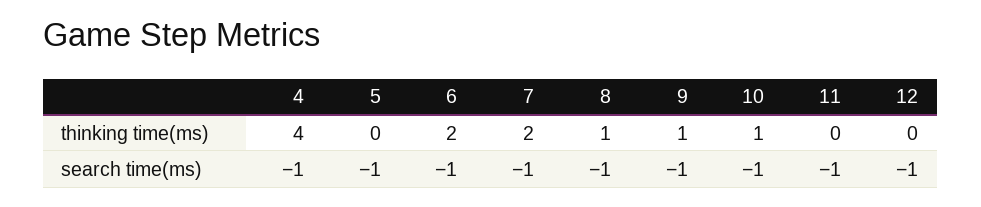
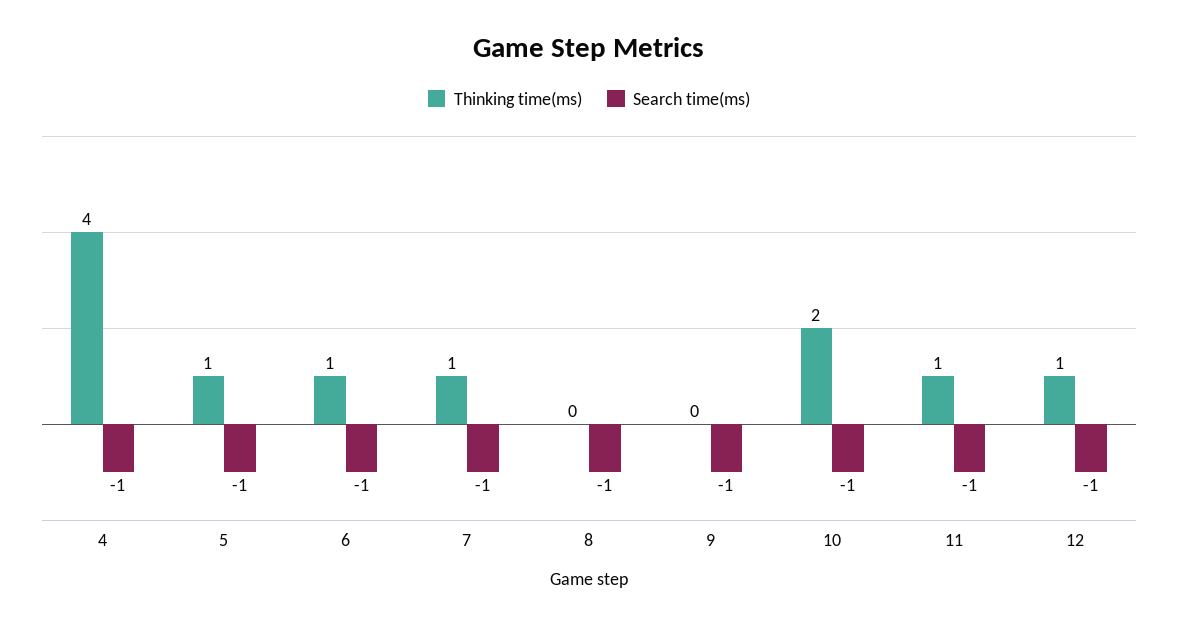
thinking time(ms), 5: 0 -> 1
thinking time(ms), 6: 2 -> 1
thinking time(ms), 7: 2 -> 1
thinking time(ms), 8: 1 -> 0
thinking time(ms), 9: 1 -> 0
thinking time(ms), 10: 1 -> 2
thinking time(ms), 11: 0 -> 1
thinking time(ms), 12: 0 -> 1

